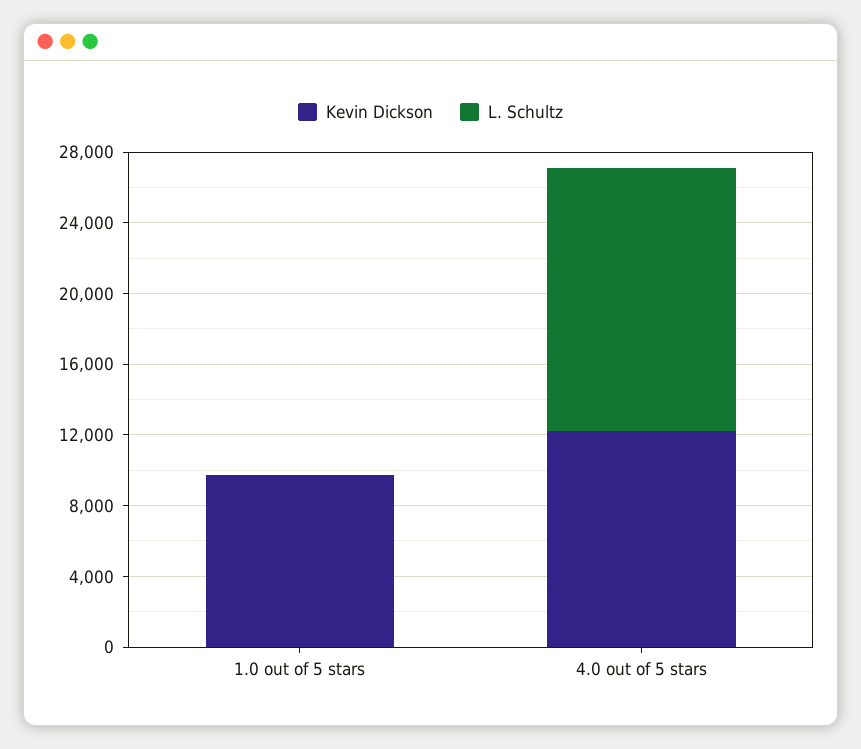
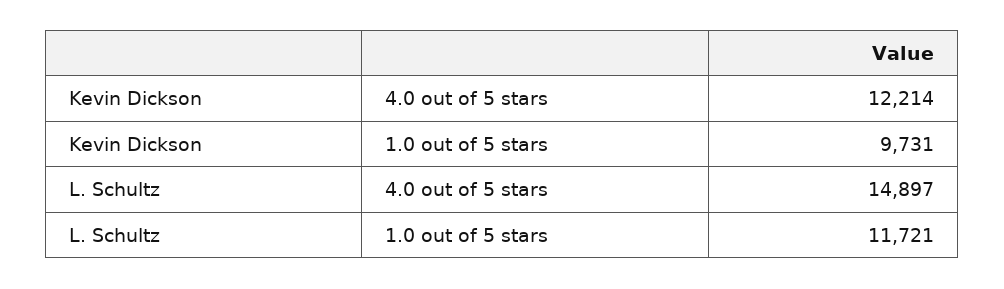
L. Schultz, 1.0 out of 5 stars: 0 -> 11721

